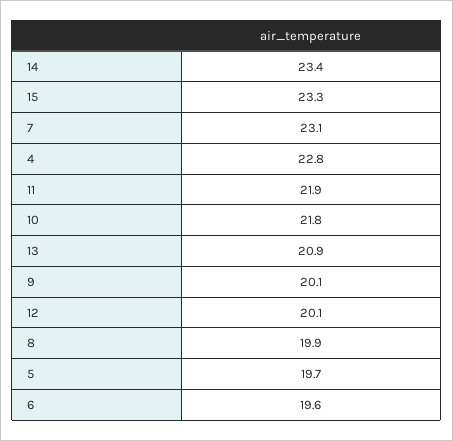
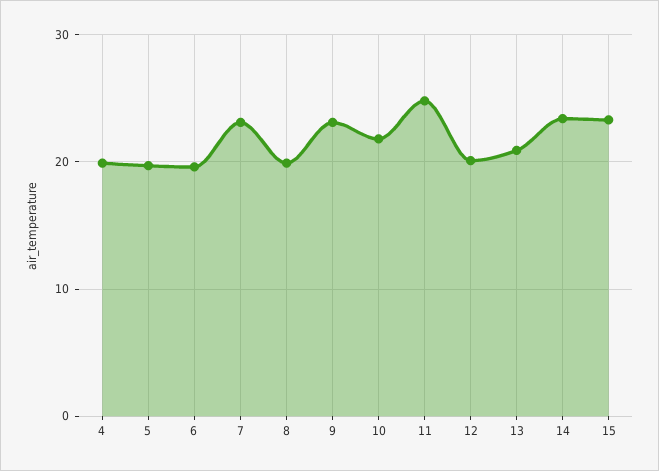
4: 22.8 -> 20
11: 21.9 -> 25
9: 20.1 -> 23

